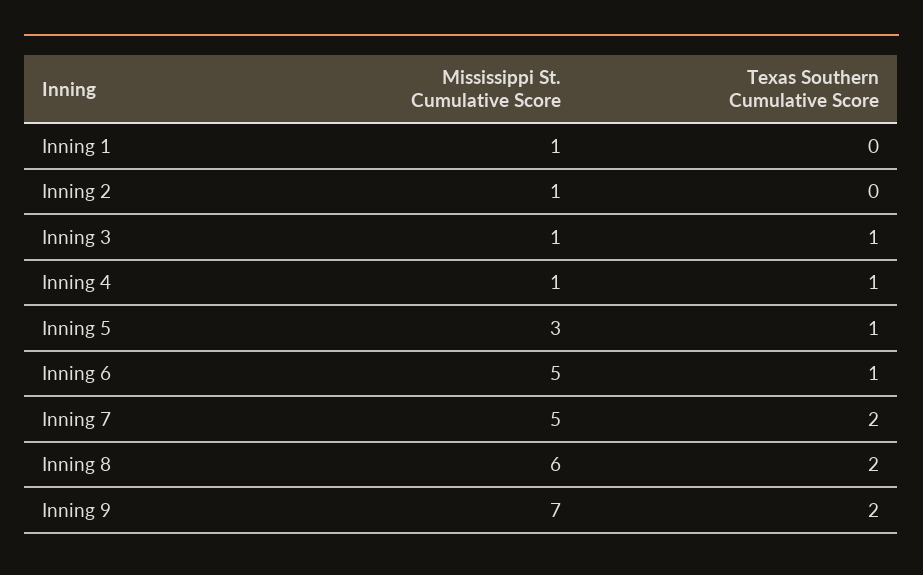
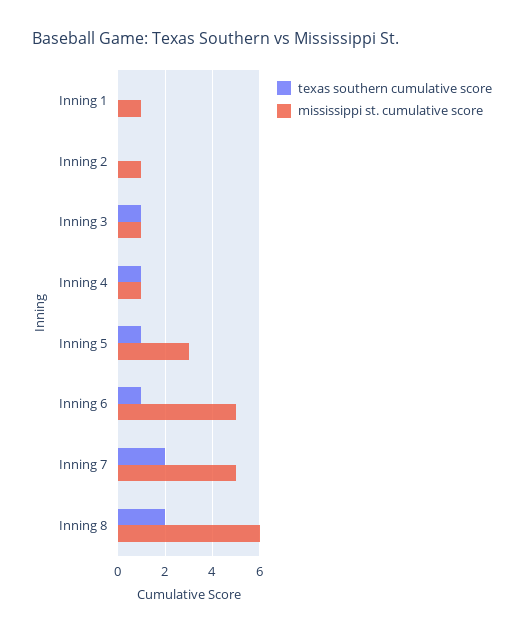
Mississippi St. Cumulative Score, Inning 9: 7 -> none
Texas Southern Cumulative Score, Inning 9: 2 -> none

